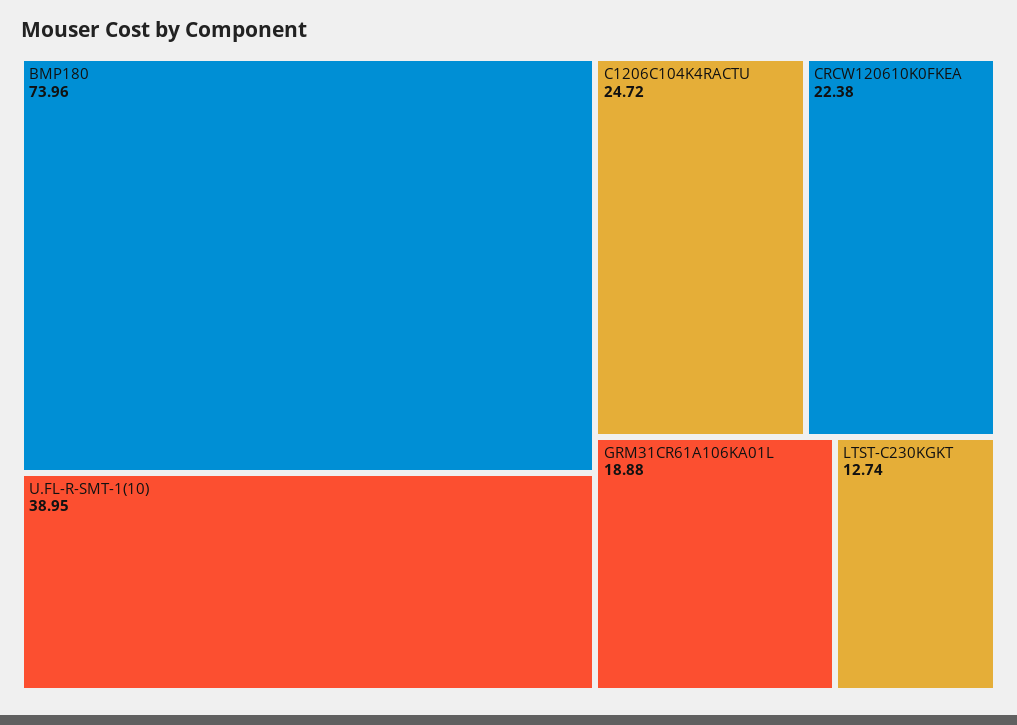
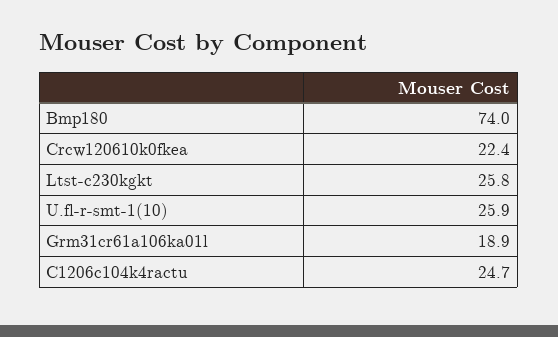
U.FL-R-SMT-1(10): 38.95 -> 25.9
LTST-C230KGKT: 12.74 -> 25.8

